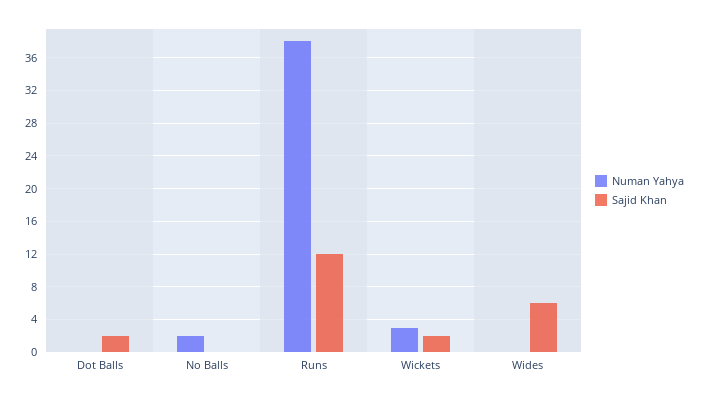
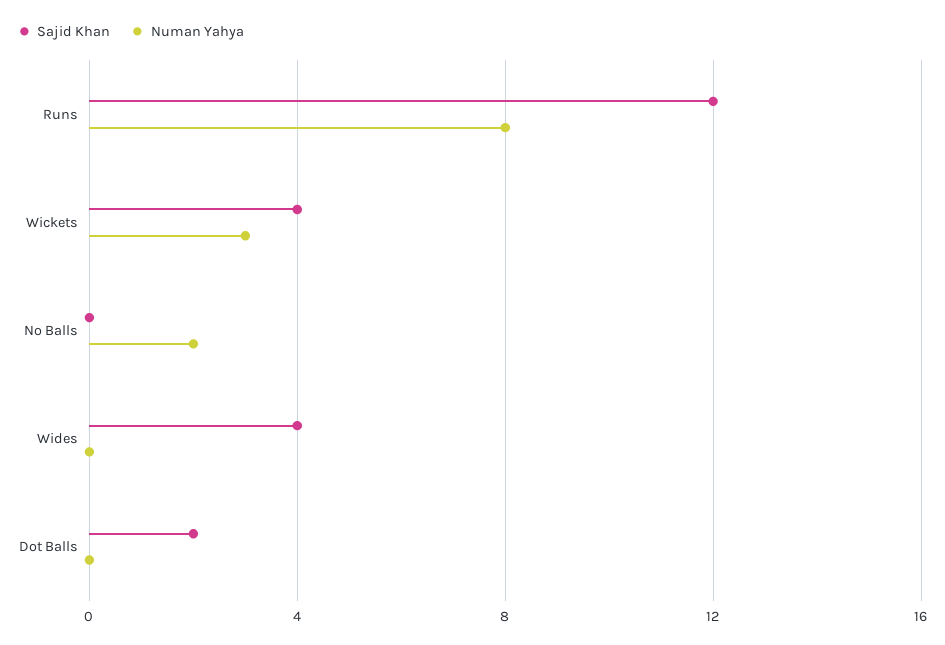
Numan Yahya, Runs: 38 -> 8
Sajid Khan, Wickets: 2 -> 4
Sajid Khan, Wides: 6 -> 4

